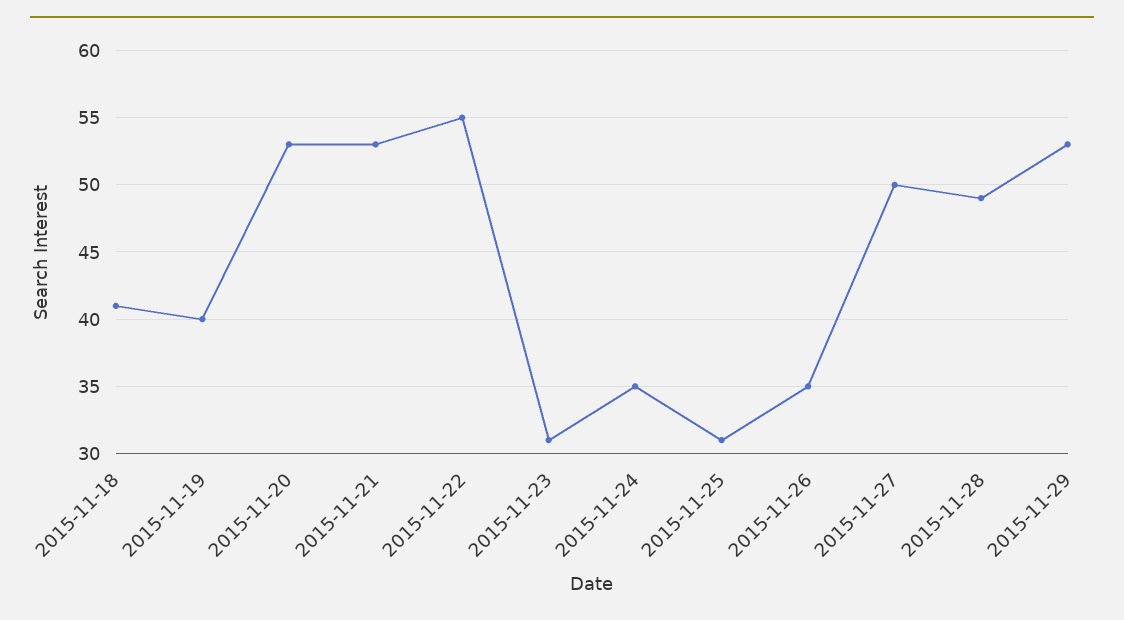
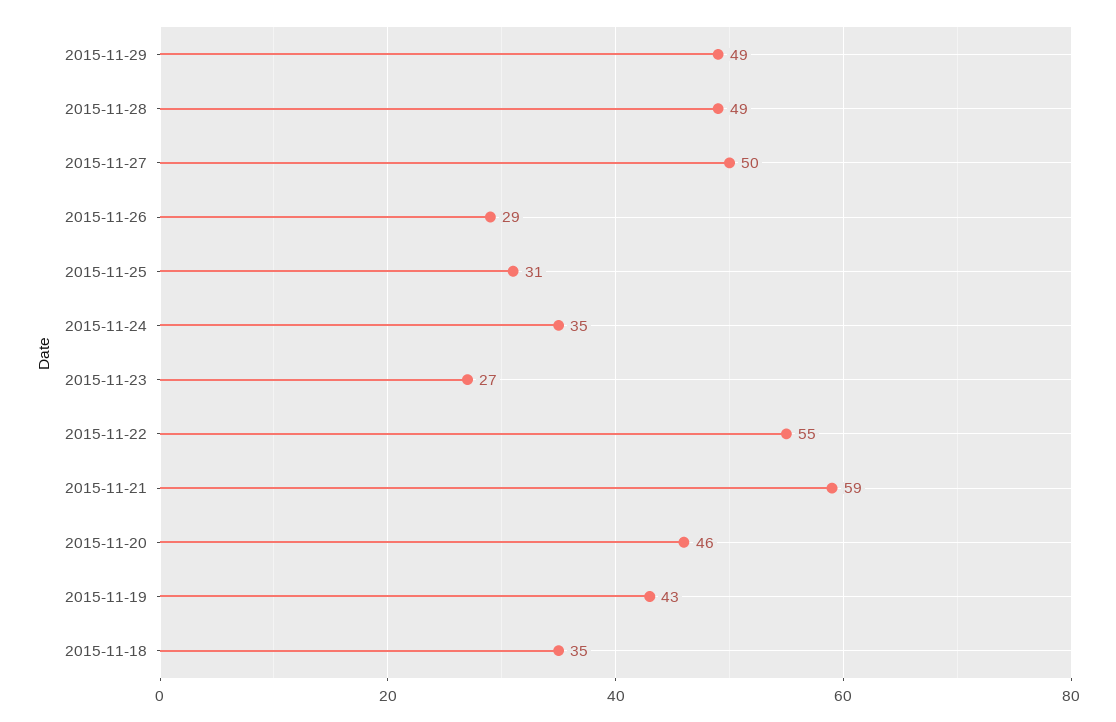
2015-11-18: 41 -> 35
2015-11-19: 40 -> 43
2015-11-20: 53 -> 46
2015-11-21: 53 -> 59
2015-11-23: 31 -> 27
2015-11-26: 35 -> 29
2015-11-29: 53 -> 49

